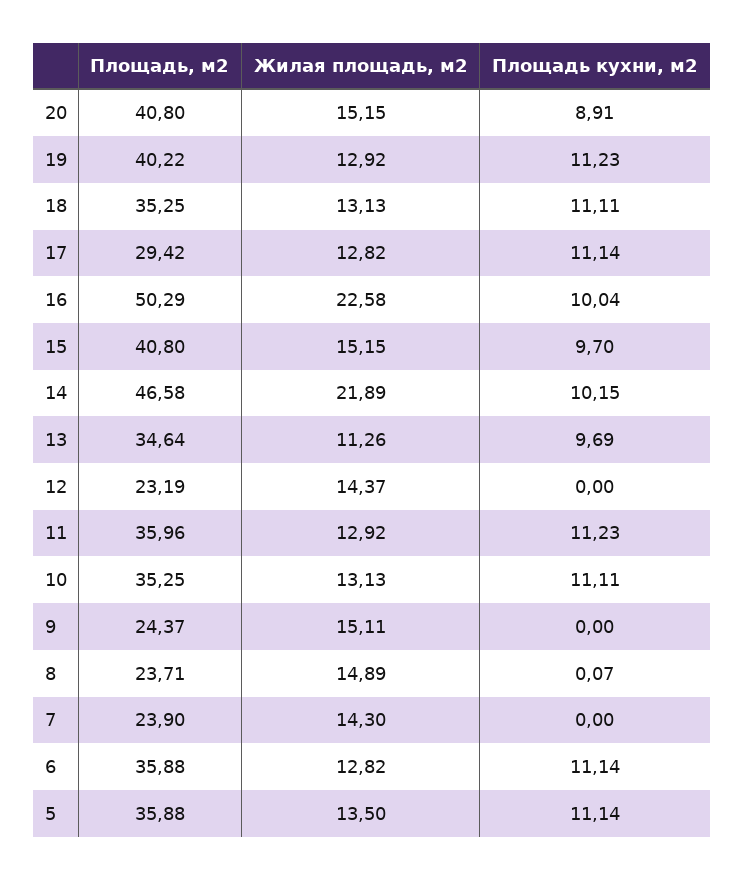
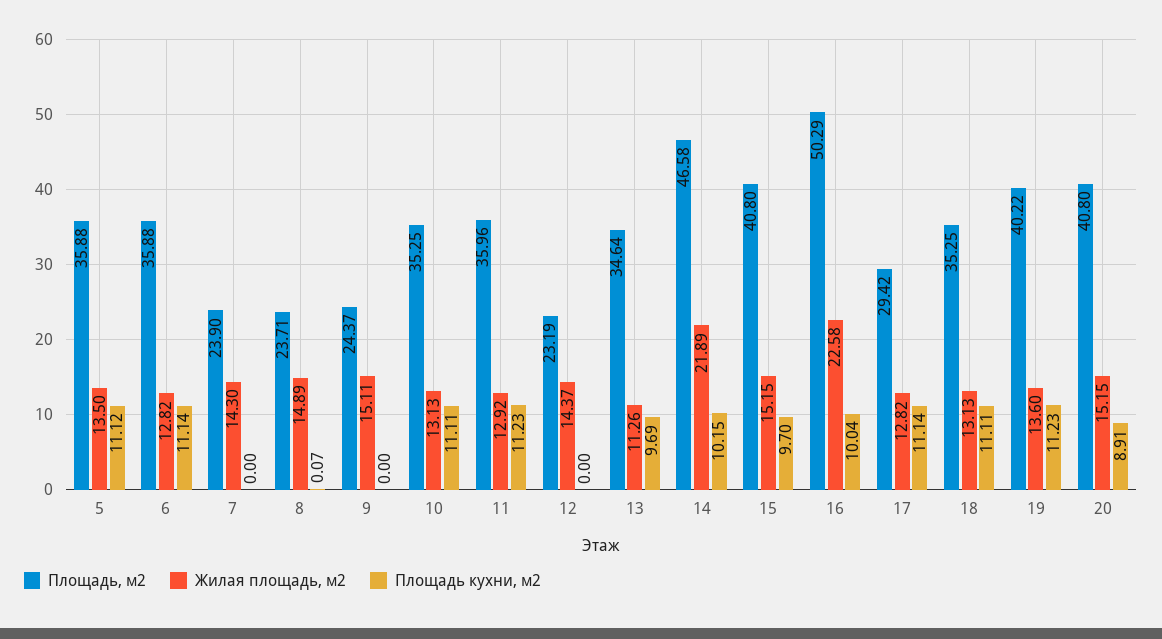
Жилая площадь, м2, 19: 12.92 -> 13.6
Площадь кухни, м2, 5: 11.14 -> 11.12

